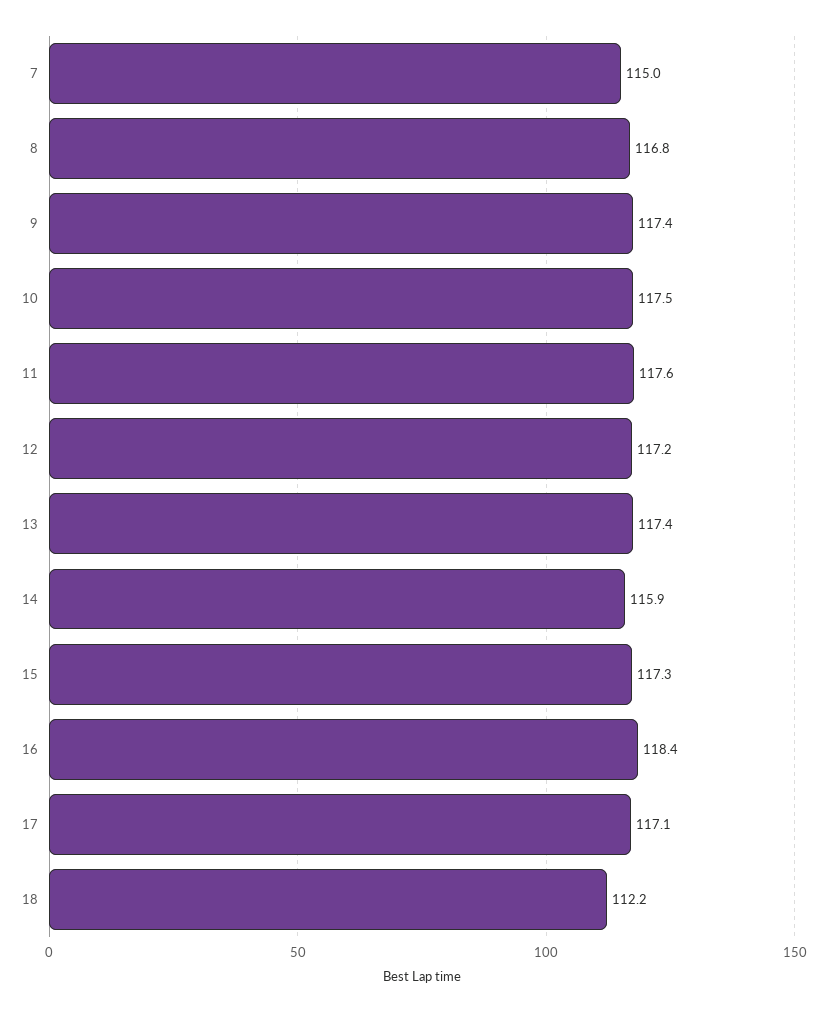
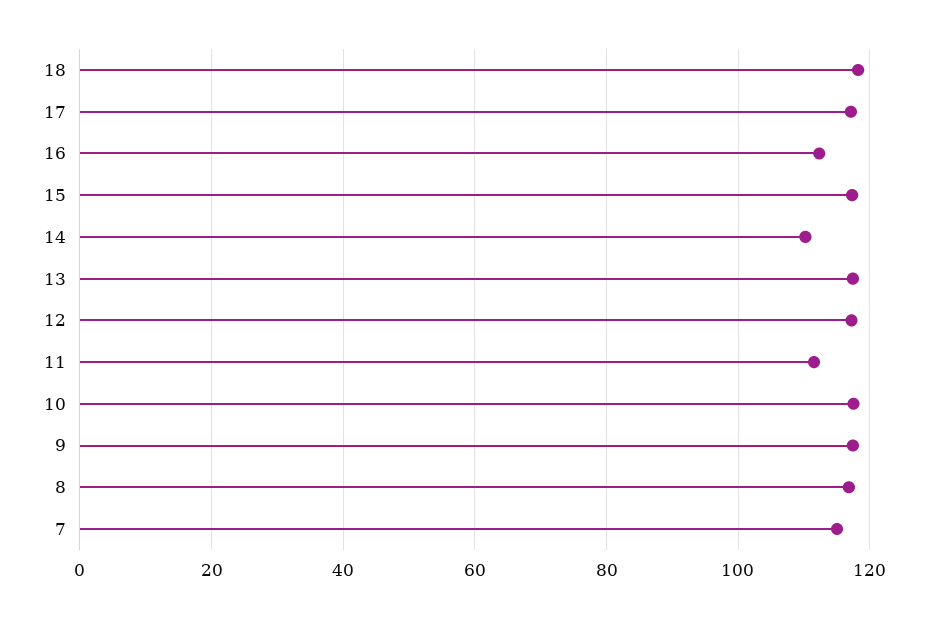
11: 117.6 -> 112
14: 115.9 -> 110
16: 118.4 -> 112
18: 112.2 -> 118

